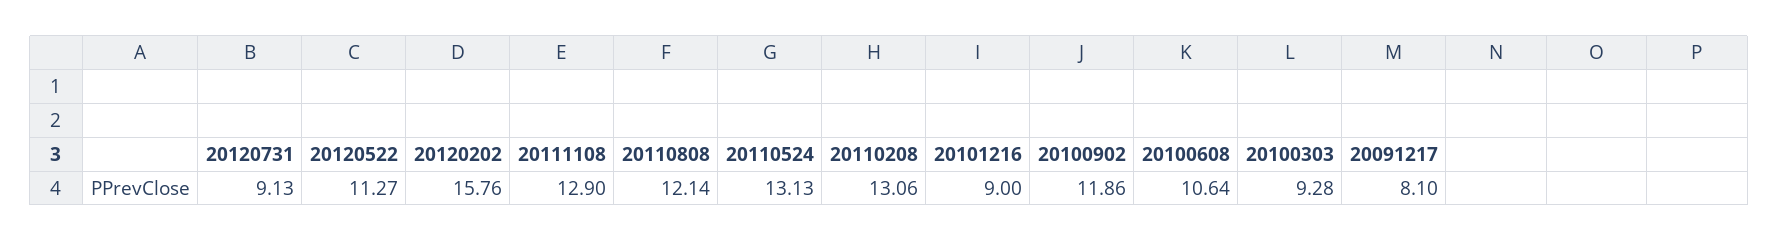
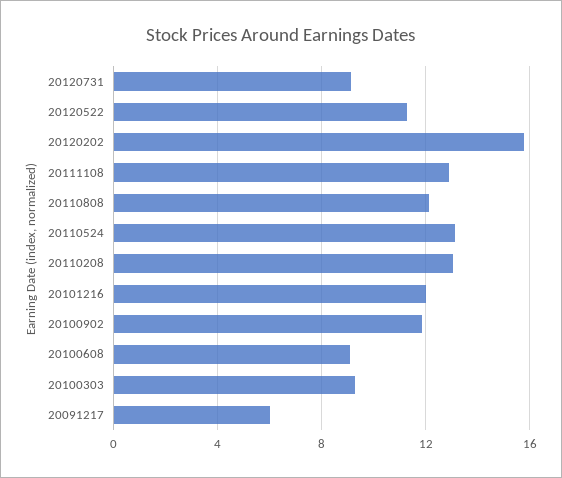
20101216: 9 -> 12
20100608: 10.64 -> 9
20091217: 8.1 -> 6

